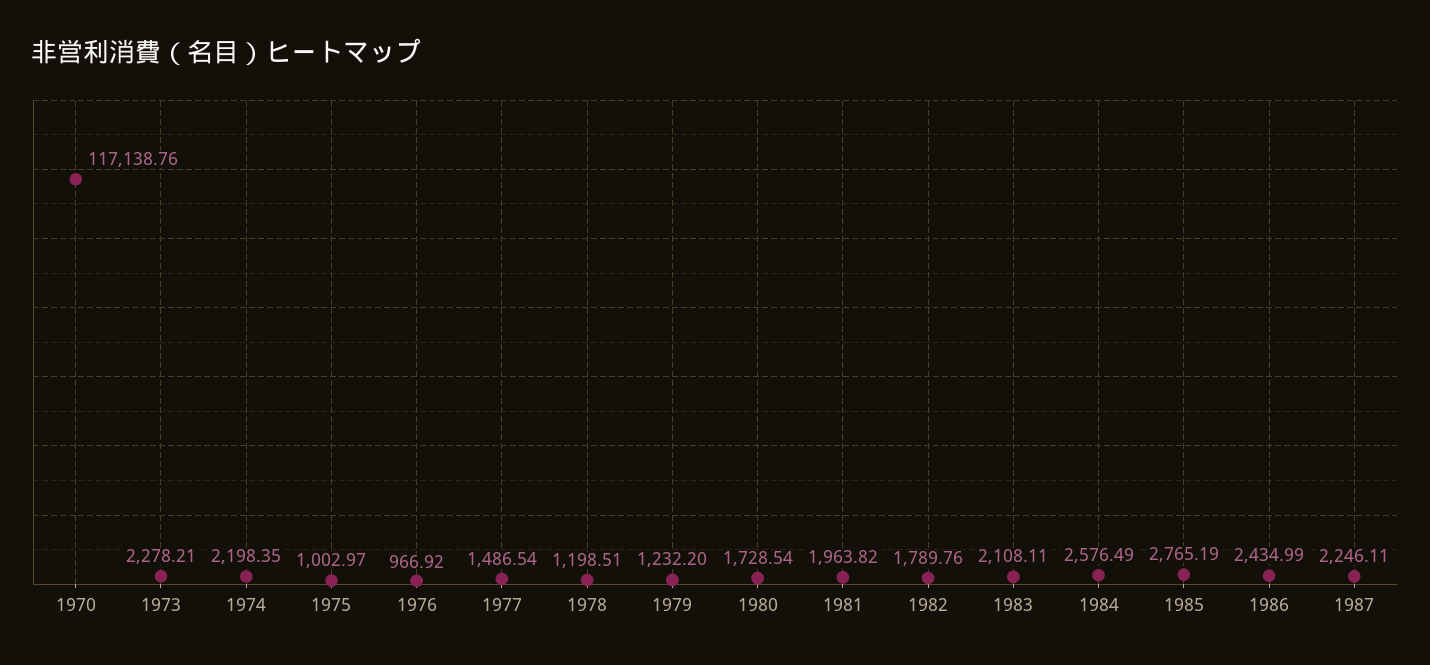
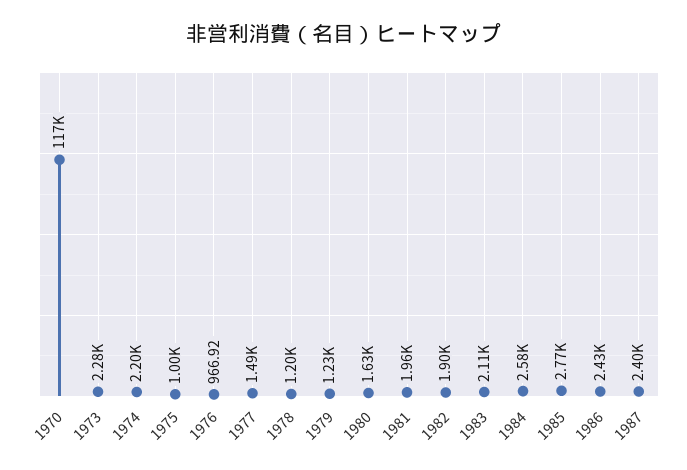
1980: 1728.54 -> 1630
1982: 1789.76 -> 1900
1987: 2246.11 -> 2400

